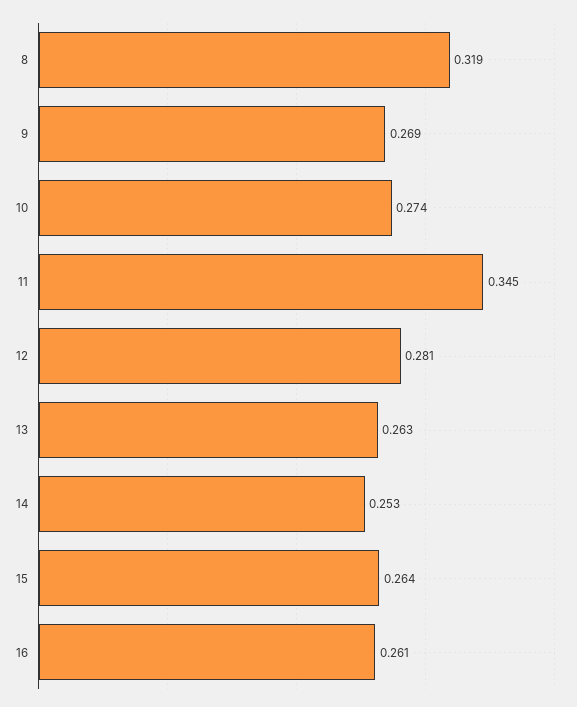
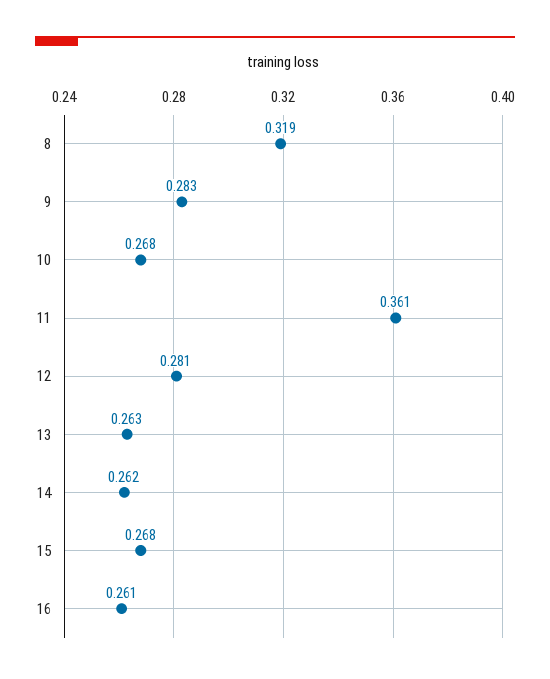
9: 0.269 -> 0.283
10: 0.274 -> 0.268
11: 0.345 -> 0.361
14: 0.253 -> 0.262
15: 0.264 -> 0.268

